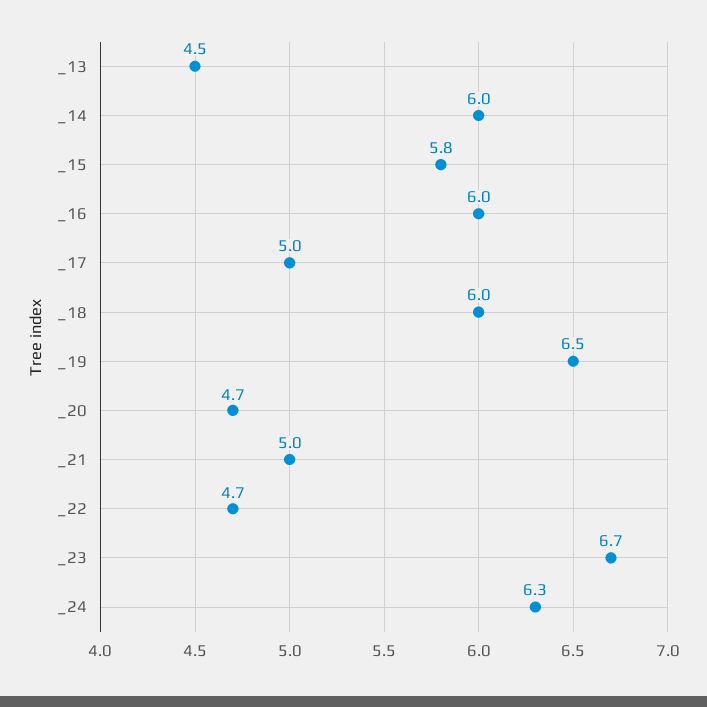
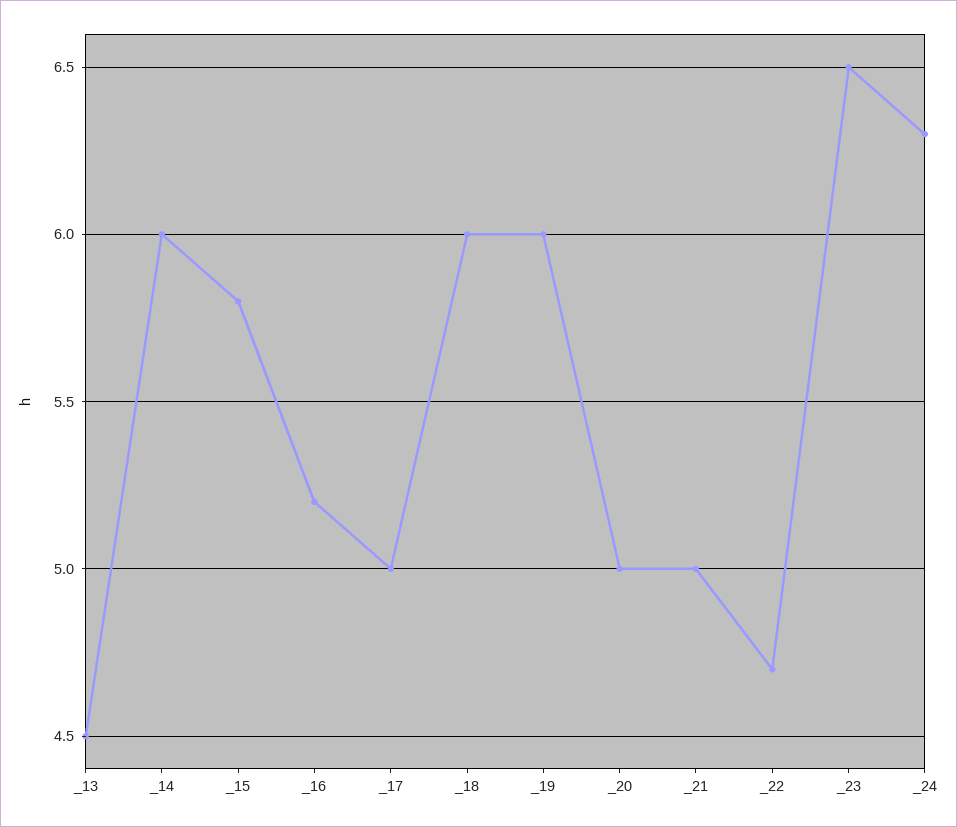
_16: 6 -> 5.2
_19: 6.5 -> 6
_20: 4.7 -> 5
_23: 6.7 -> 6.5

